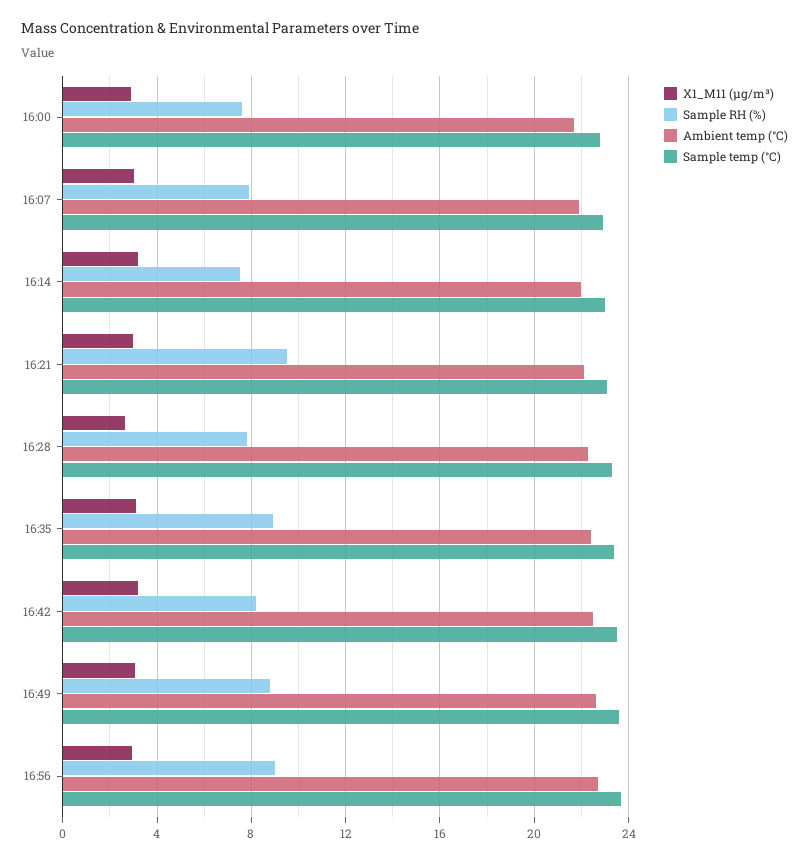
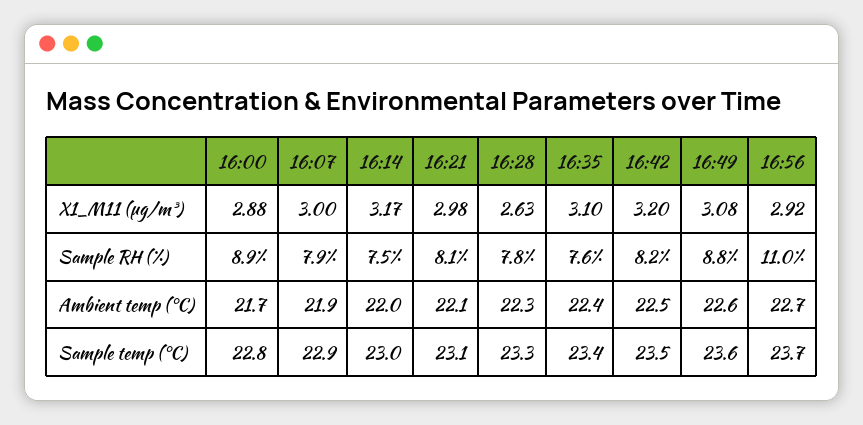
Sample RH (%), 16:00: 7.5 -> 8.9
Sample RH (%), 16:21: 9.5 -> 8.1
Sample RH (%), 16:35: 9 -> 7.6
Sample RH (%), 16:56: 9 -> 11

